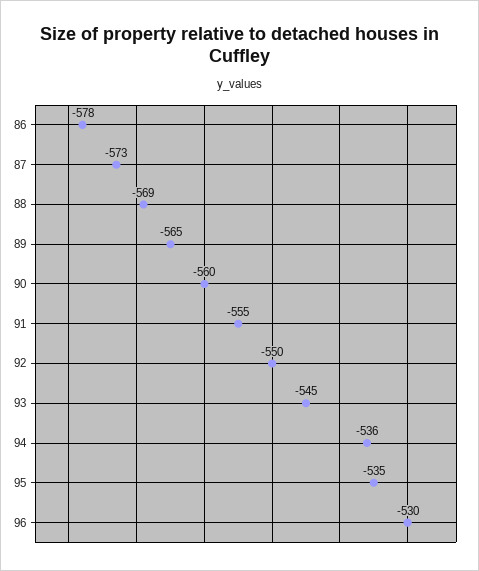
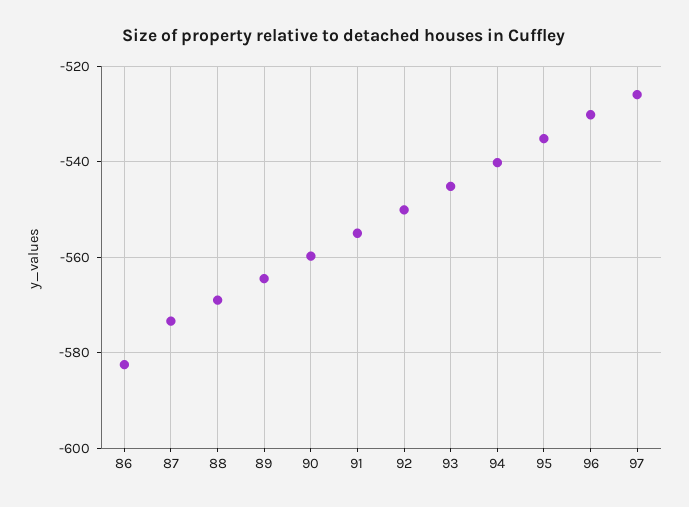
86: -578 -> -582
94: -536 -> -540
97: none -> -526

